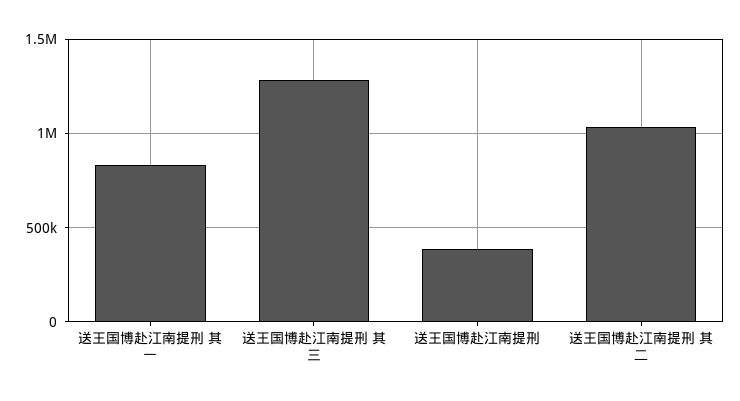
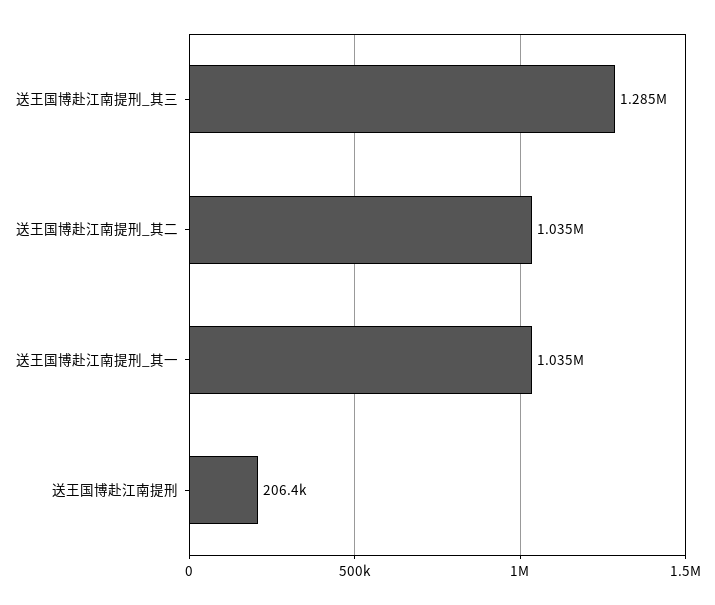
送王国博赴江南提刑 其一: 850000 -> 1035000
送王国博赴江南提刑: 400000 -> 206400

